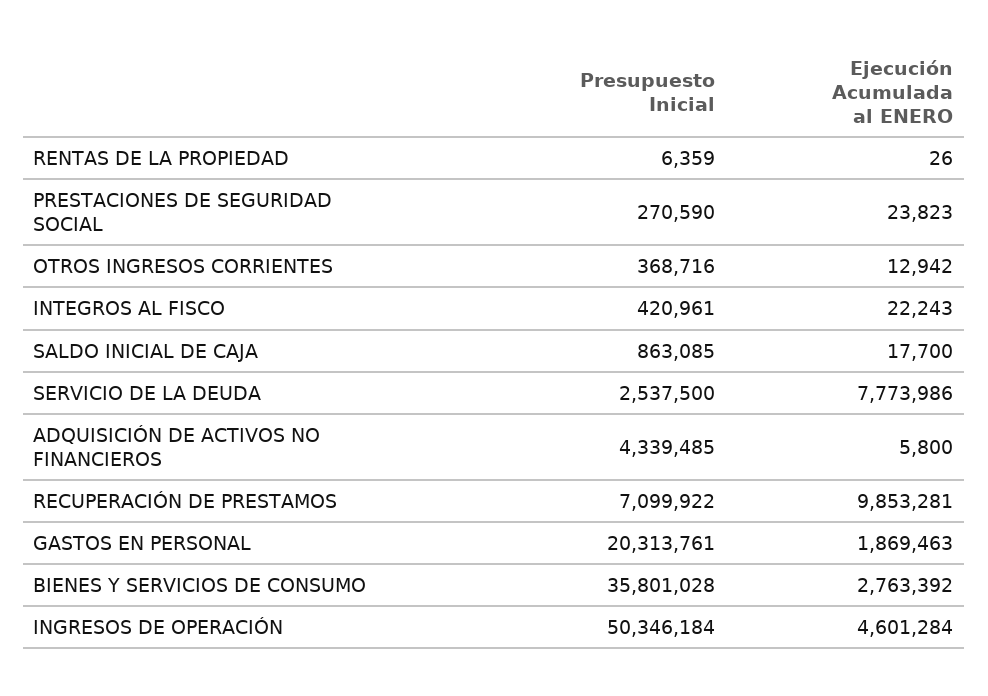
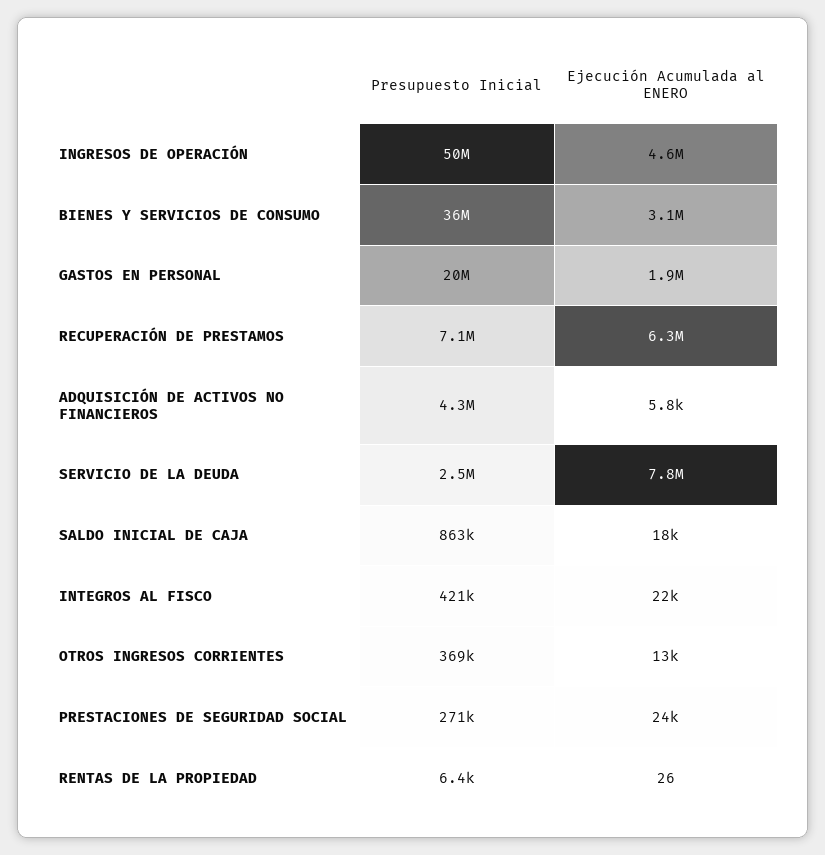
Ejecución Acumulada al ENERO, RECUPERACIÓN DE PRESTAMOS: 9853281 -> 6300000
Ejecución Acumulada al ENERO, BIENES Y SERVICIOS DE CONSUMO: 2763392 -> 3100000

